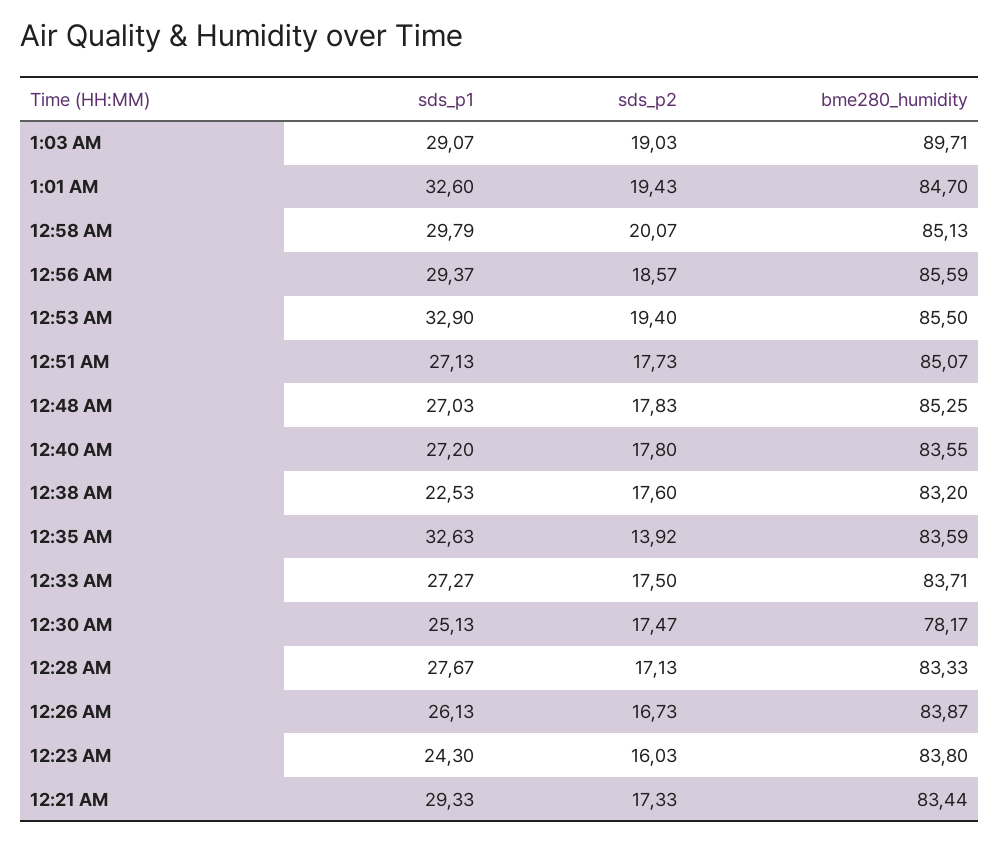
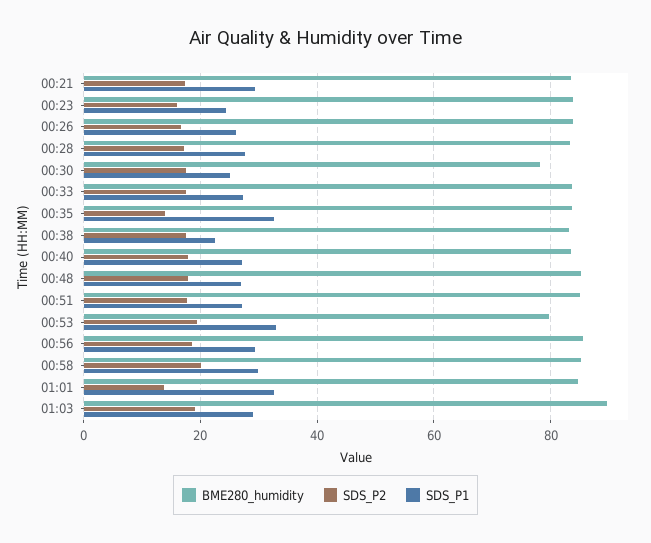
sds_p2, 1:01 AM: 19.43 -> 14
bme280_humidity, 12:53 AM: 85.5 -> 80

